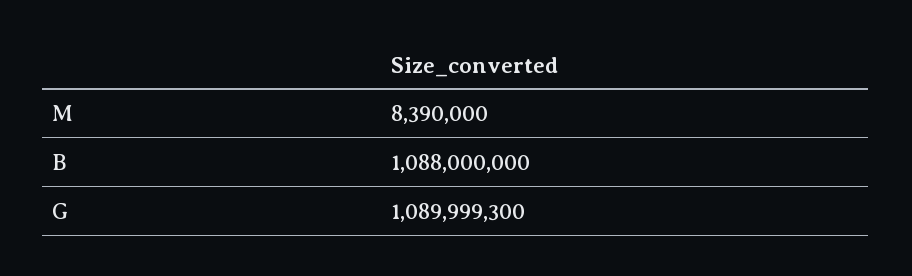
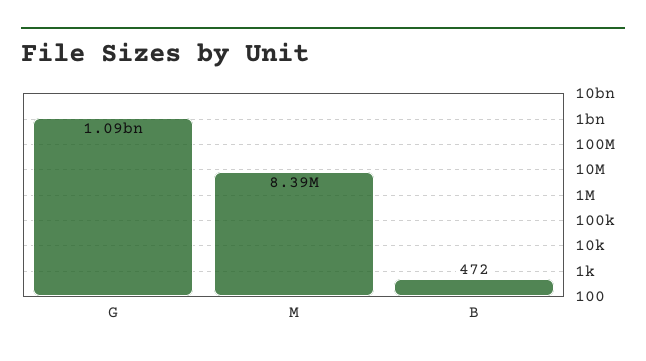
B: 1088000000 -> 472

